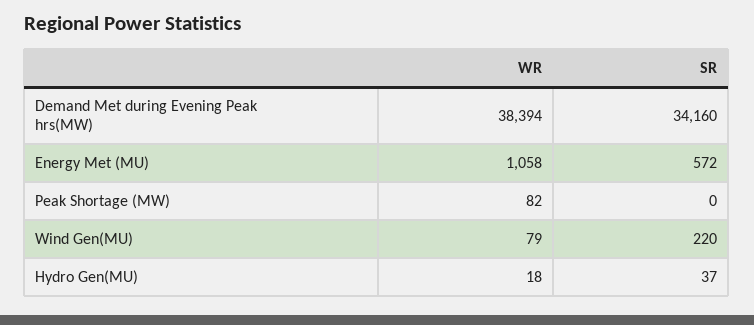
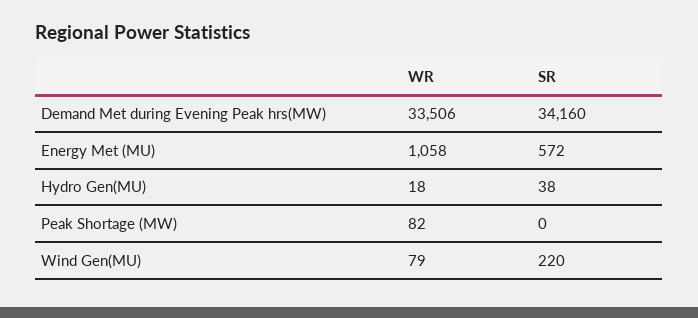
WR, Demand Met during Evening Peak hrs(MW): 38394 -> 33506
SR, Hydro Gen(MU): 37 -> 38

